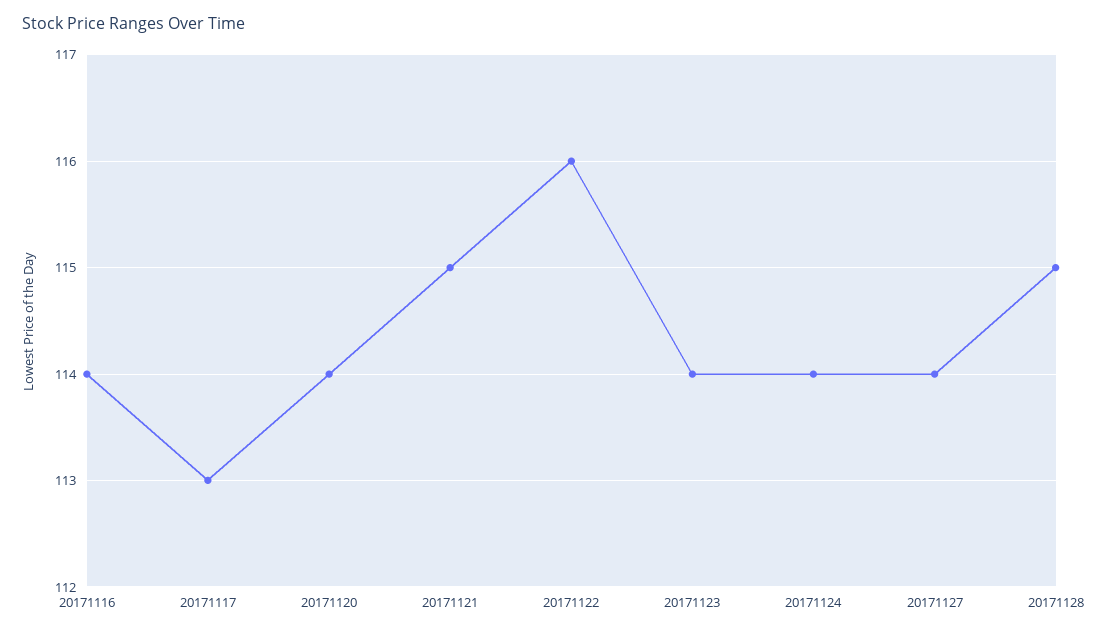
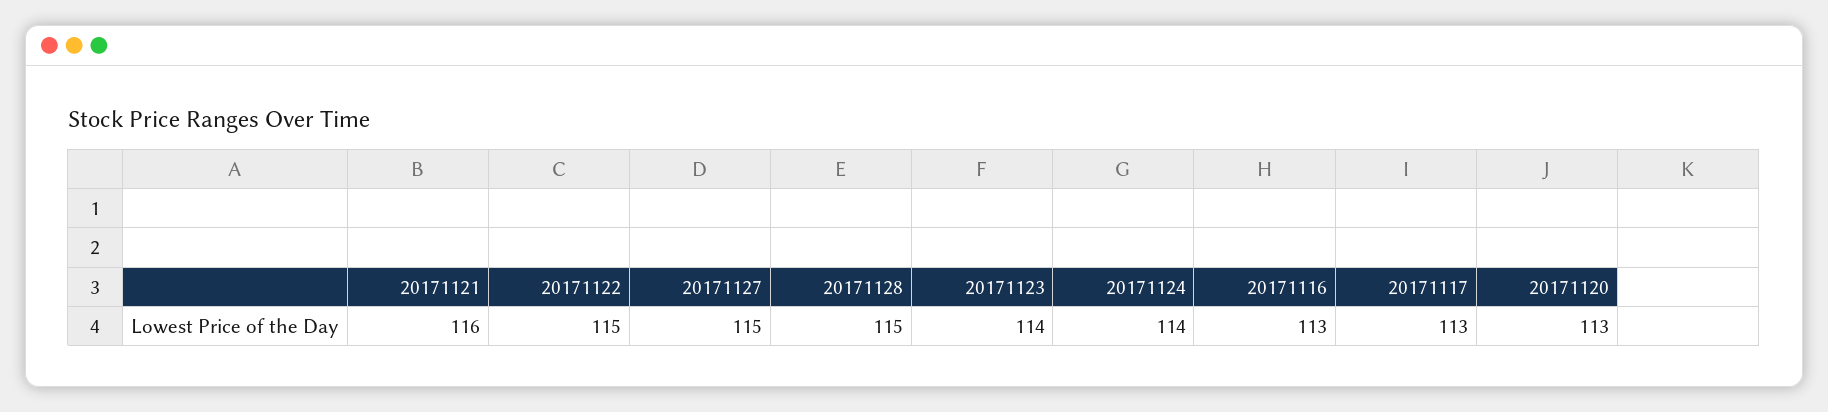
20171116: 114 -> 113
20171120: 114 -> 113
20171121: 115 -> 116
20171122: 116 -> 115
20171127: 114 -> 115

